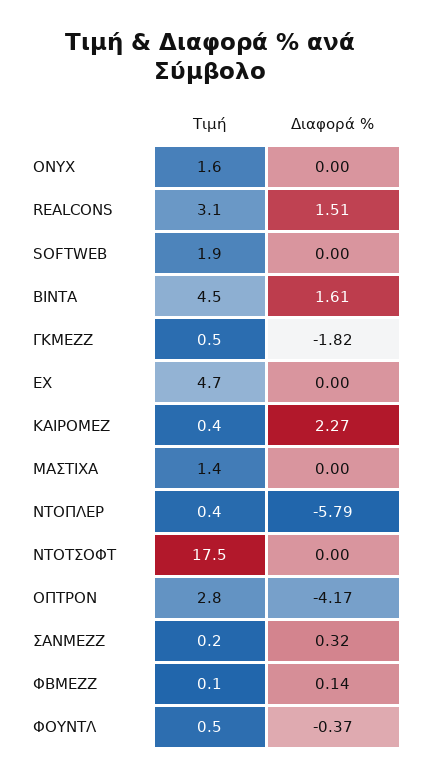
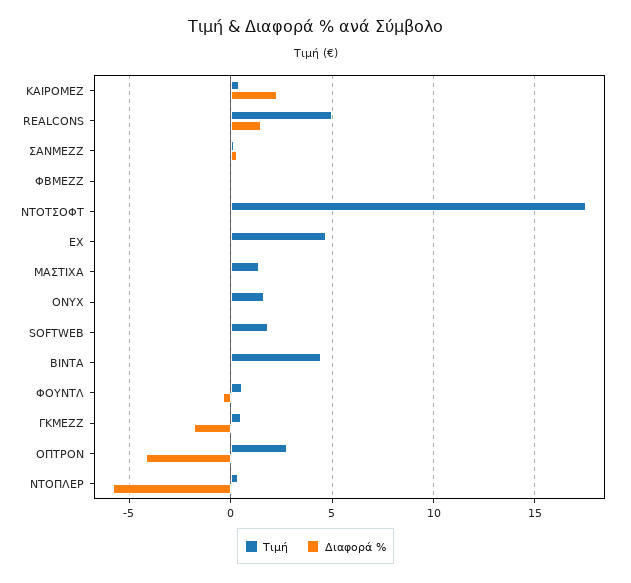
Τιμή, REALCONS: 3.1 -> 5
Διαφορά %, ΒΙΝΤΑ: 1.61 -> 0

